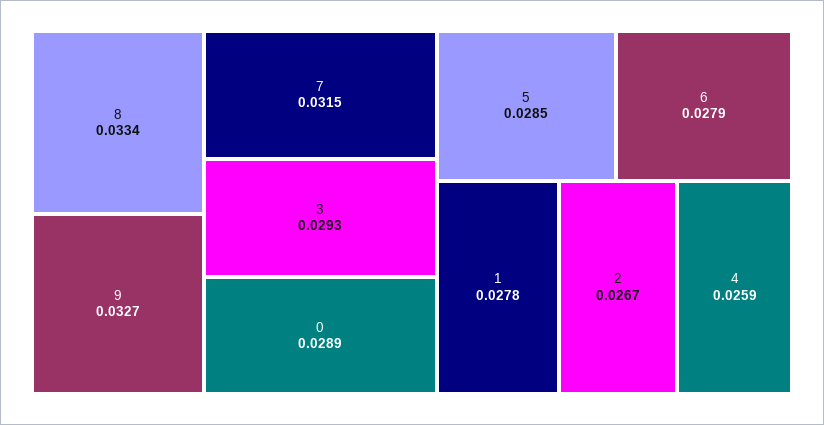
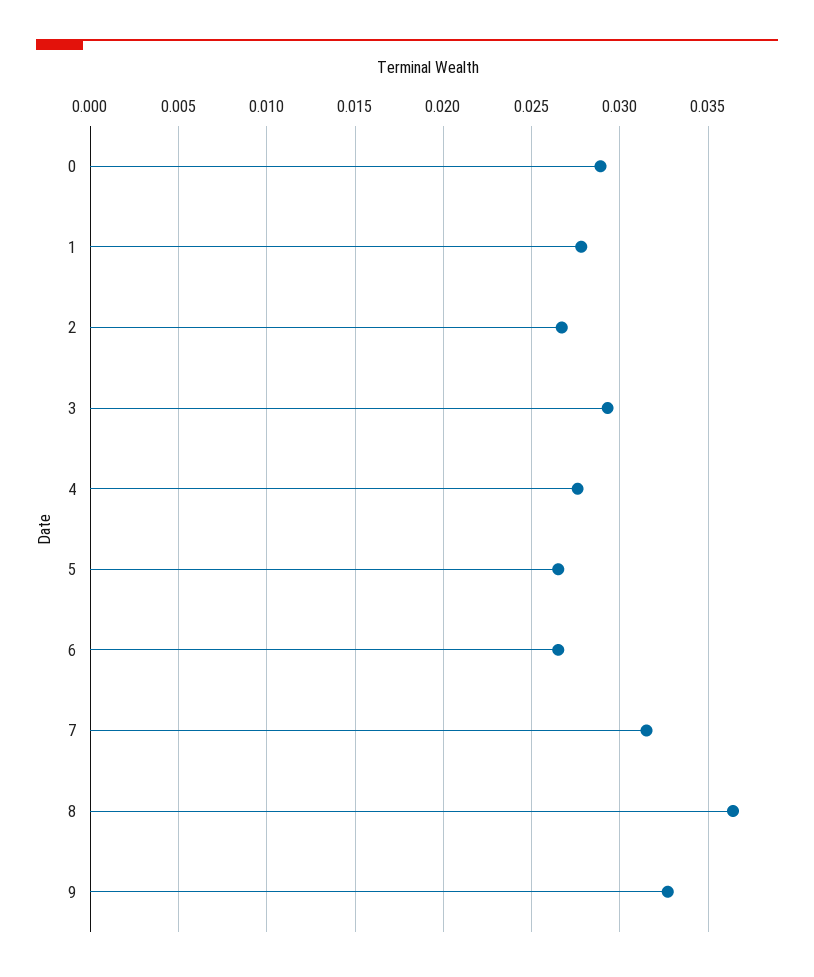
8: 0.0334 -> 0.0365
5: 0.0285 -> 0.0265
6: 0.0279 -> 0.0265
4: 0.0259 -> 0.0275

